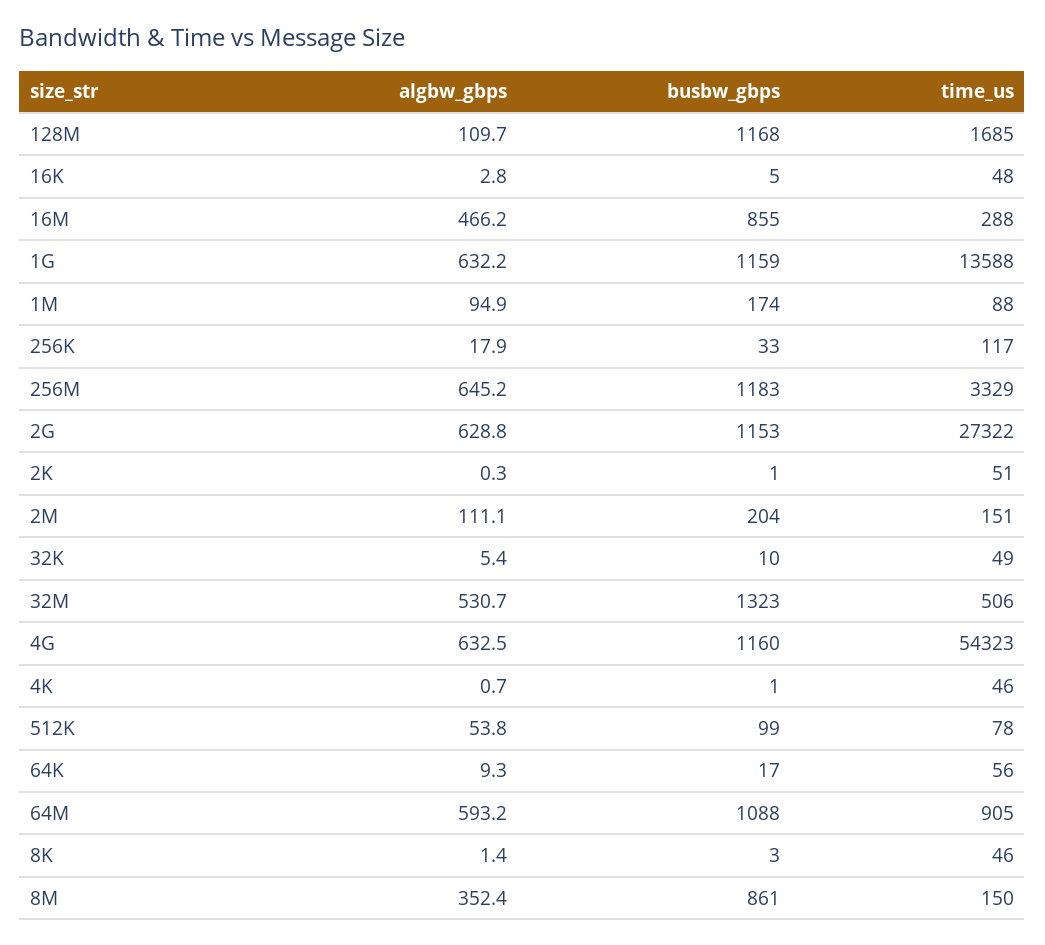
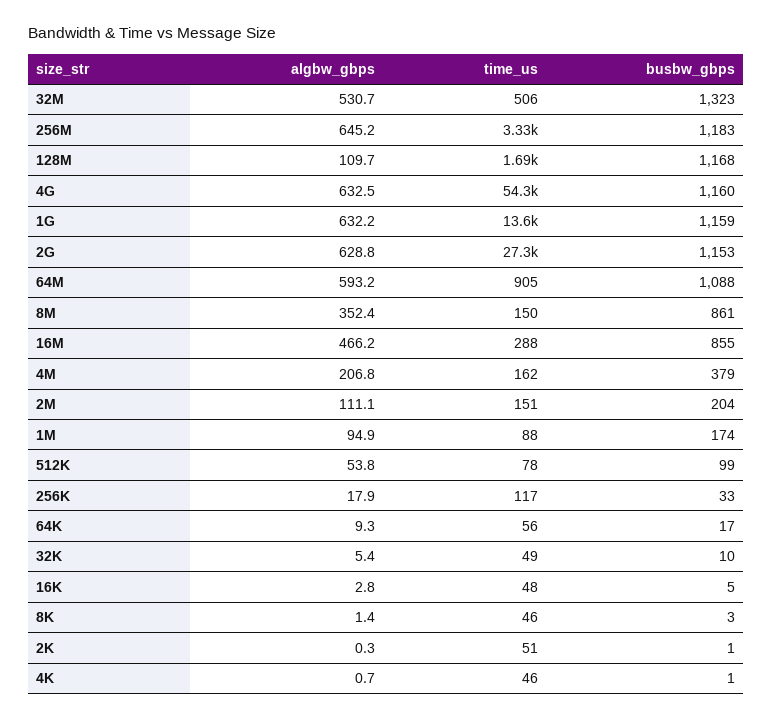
algbw_gbps, 4M: none -> 206.8
time_us, 4M: none -> 162
busbw_gbps, 4M: none -> 379

